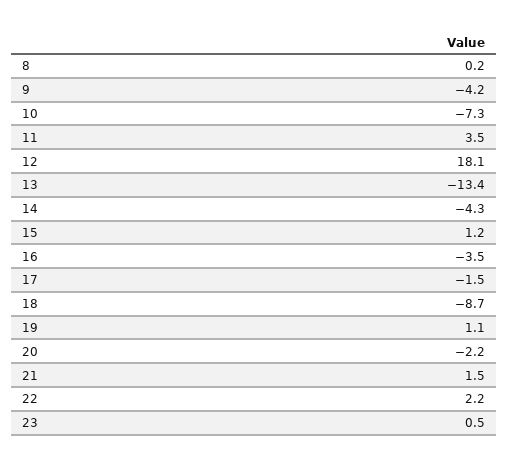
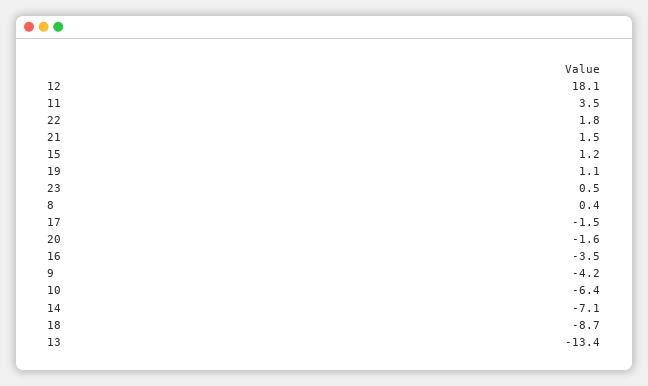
8: 0.2 -> 0.4
10: -7.3 -> -6.4
14: -4.3 -> -7.1
20: -2.2 -> -1.6
22: 2.2 -> 1.8

